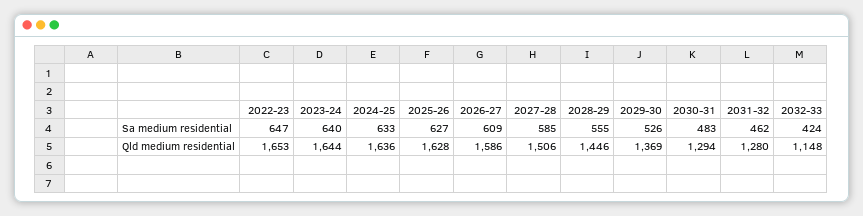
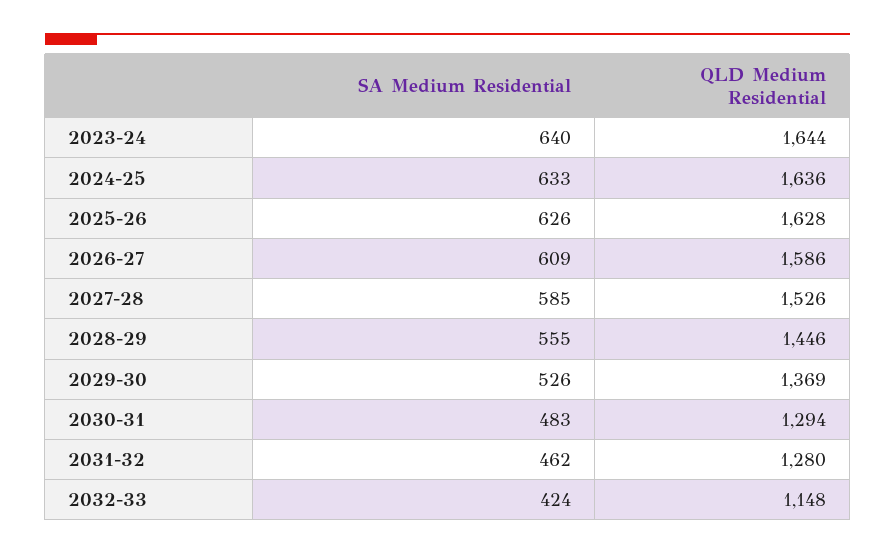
2022-23, Sa medium residential: 647 -> none
2025-26, Sa medium residential: 627 -> 626
2022-23, Qld medium residential: 1653 -> none
2027-28, Qld medium residential: 1506 -> 1526

